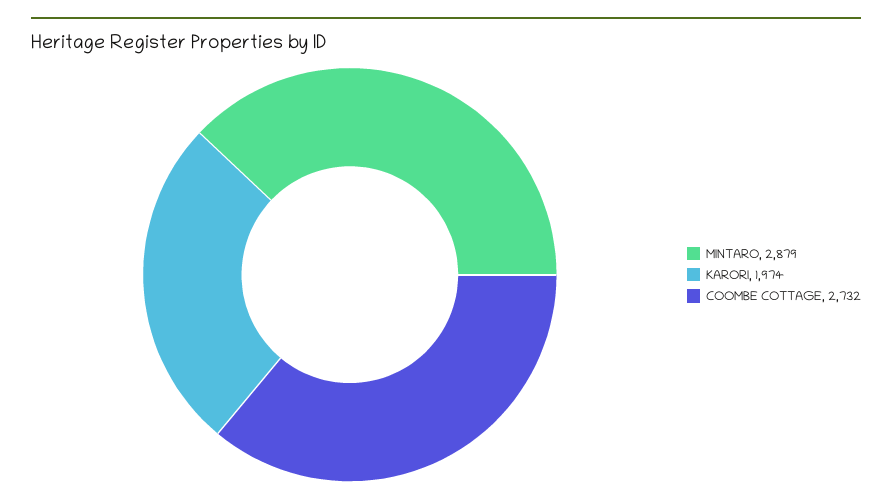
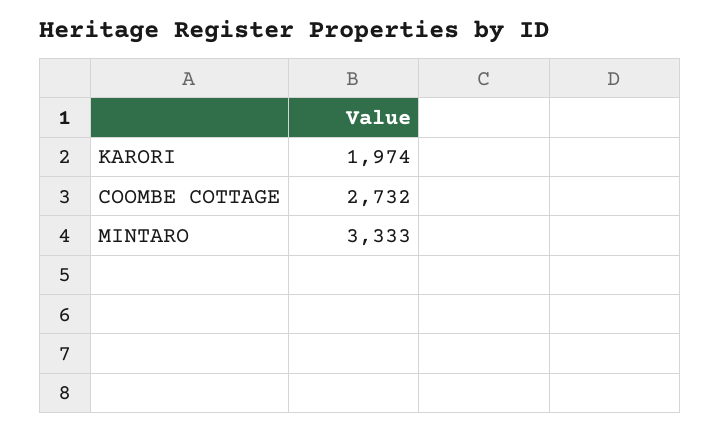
MINTARO: 2879 -> 3333

